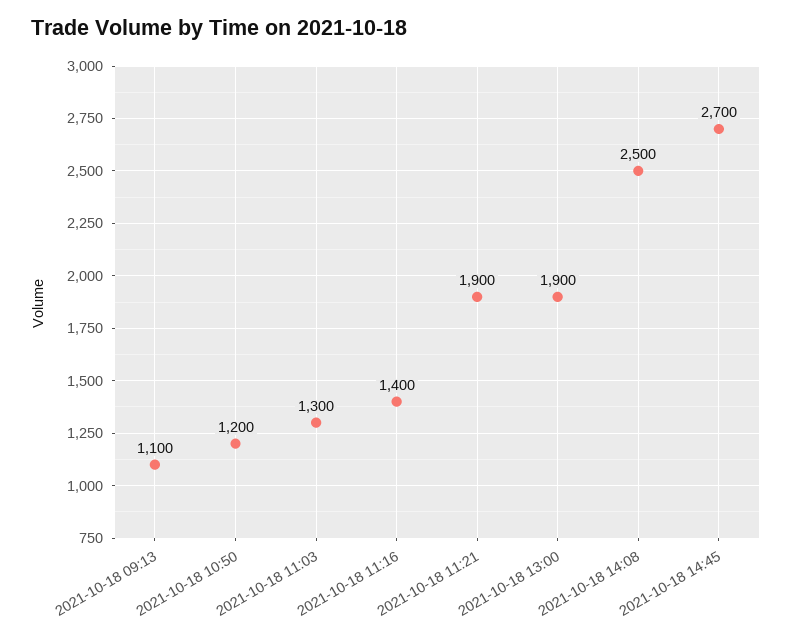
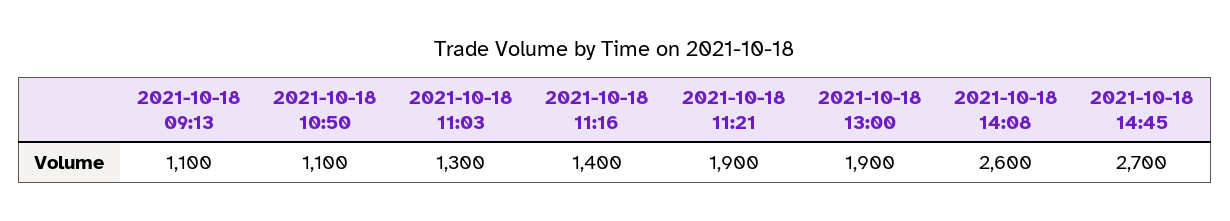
2021-10-18 10:50: 1200 -> 1100
2021-10-18 14:08: 2500 -> 2600

